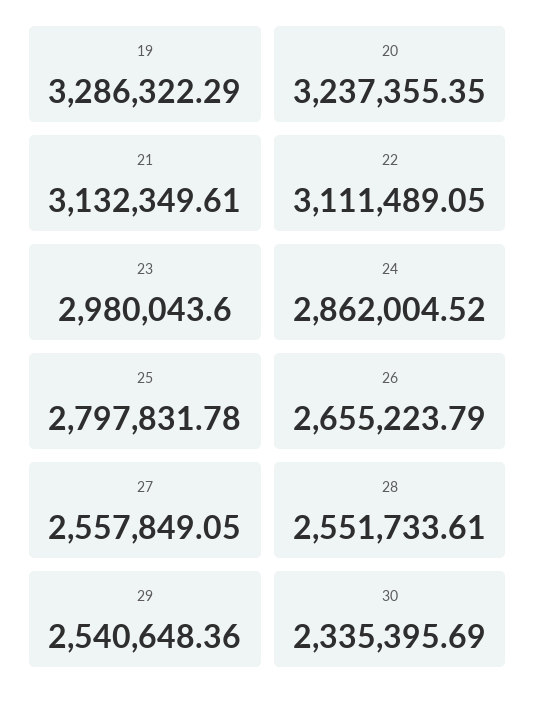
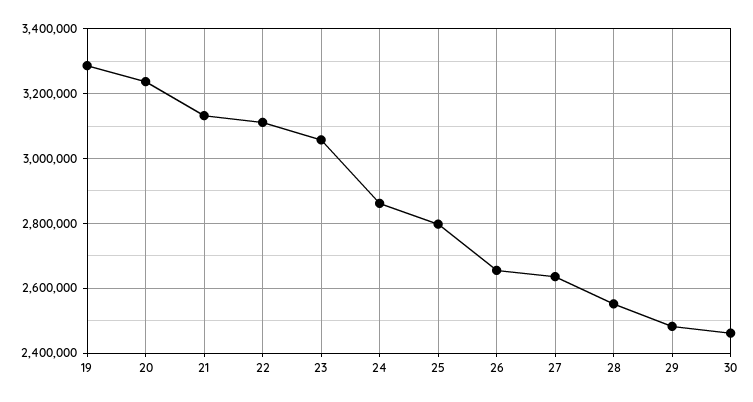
23: 2980043.6 -> 3060000
27: 2557849.05 -> 2640000
29: 2540648.36 -> 2480000
30: 2335395.69 -> 2460000

